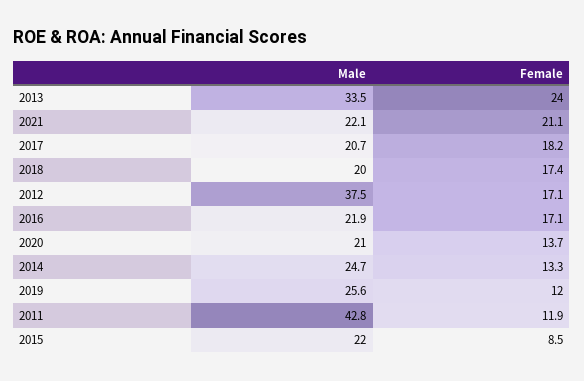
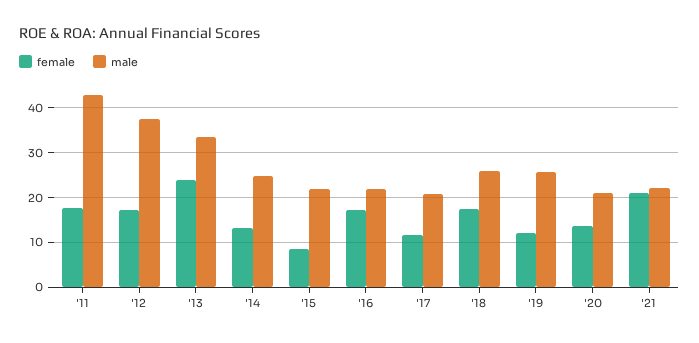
Female, 2017: 18.2 -> 12
Male, 2018: 20 -> 26
Female, 2011: 11.9 -> 18

